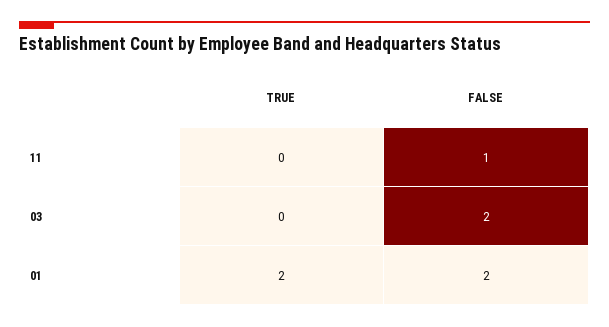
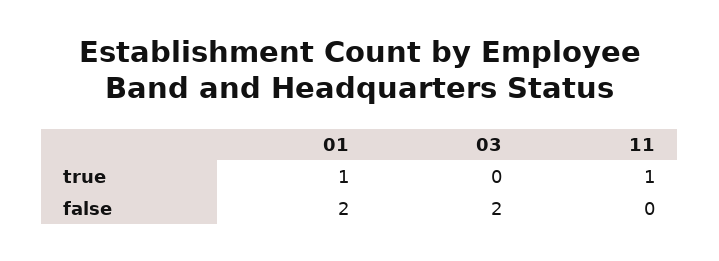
TRUE, 11: 0 -> 1
FALSE, 11: 1 -> 0
TRUE, 01: 2 -> 1

